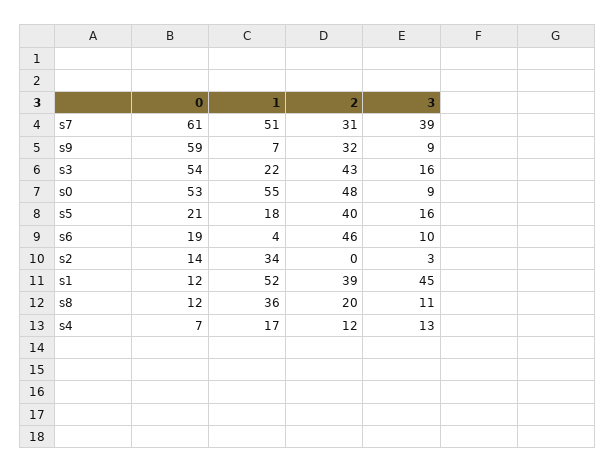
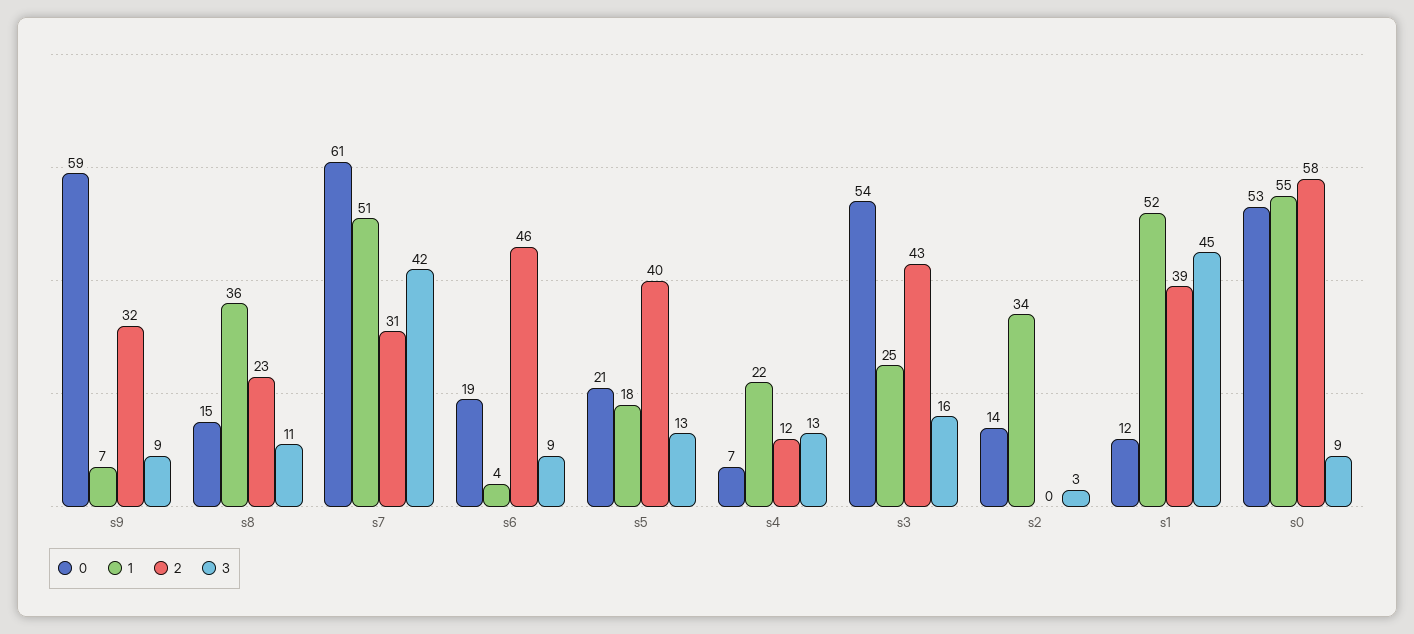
3, s7: 39 -> 42
1, s3: 22 -> 25
2, s0: 48 -> 58
3, s5: 16 -> 13
3, s6: 10 -> 9
0, s8: 12 -> 15
2, s8: 20 -> 23
1, s4: 17 -> 22

